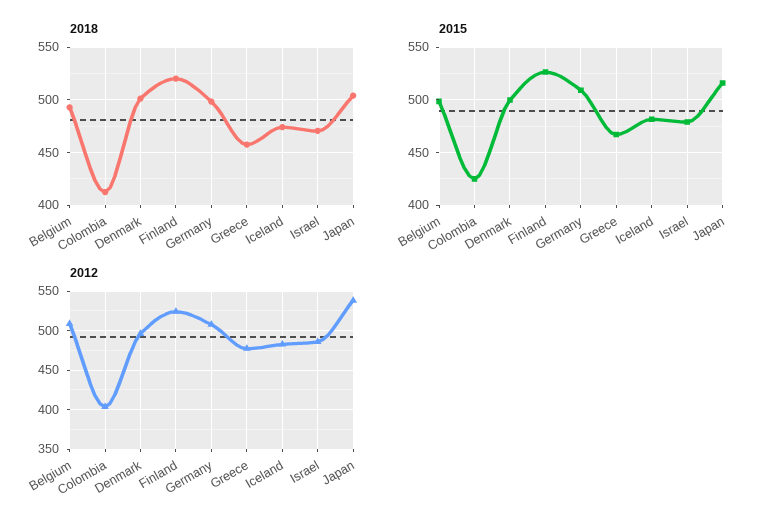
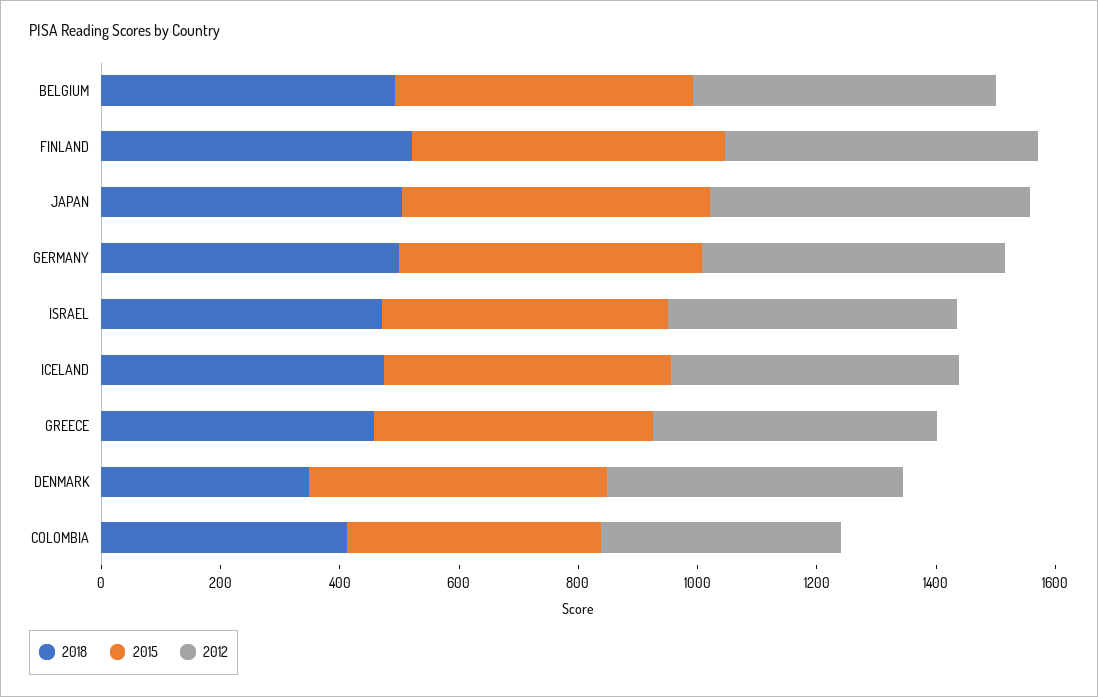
2018, Denmark: 500 -> 350

